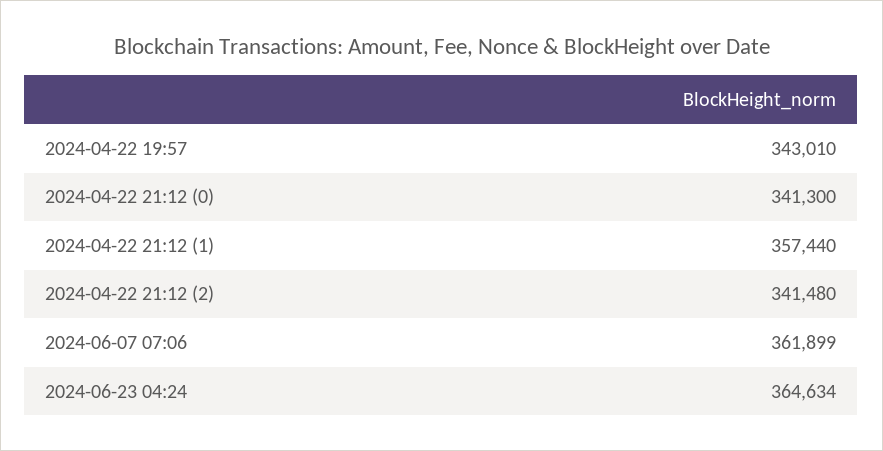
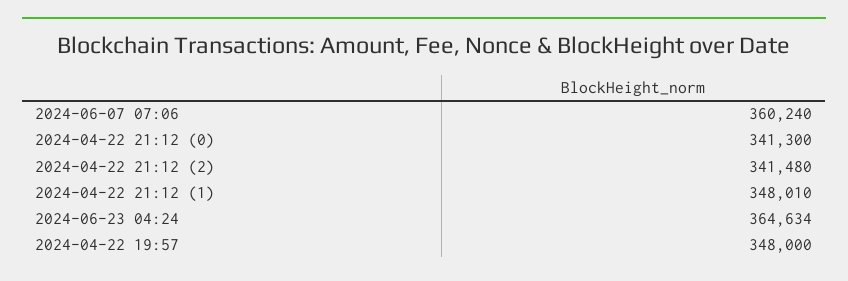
2024-04-22 19:57: 343010 -> 348000
2024-04-22 21:12 (1): 357440 -> 348010
2024-06-07 07:06: 361899 -> 360240

